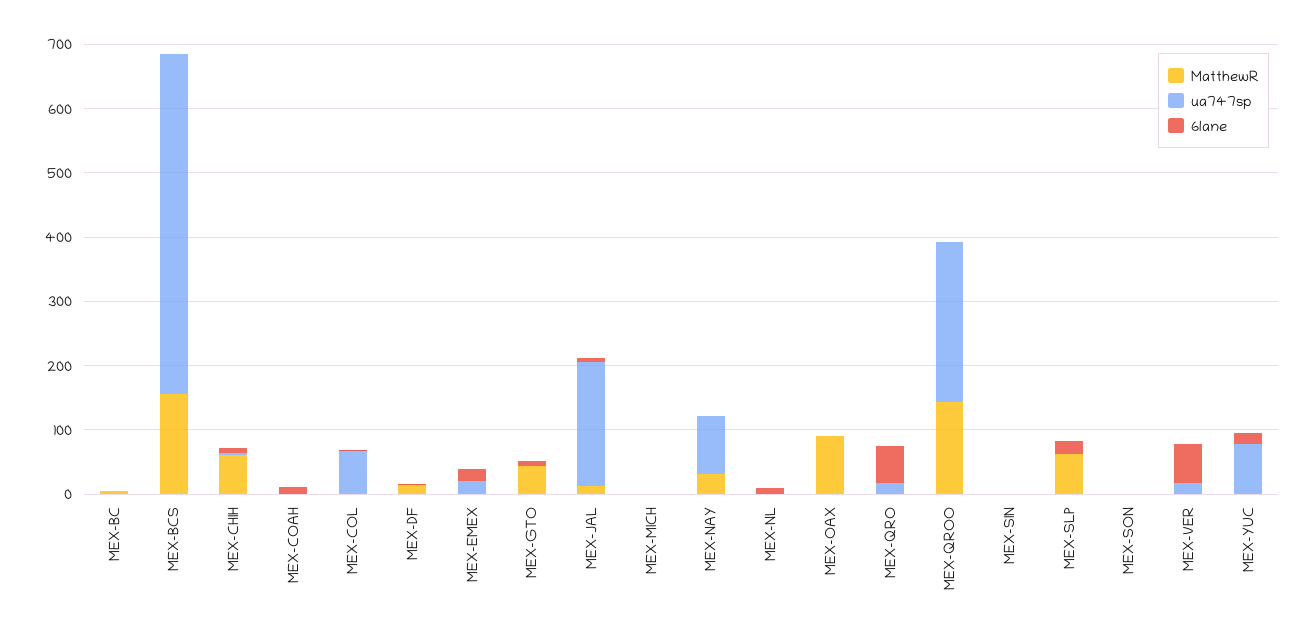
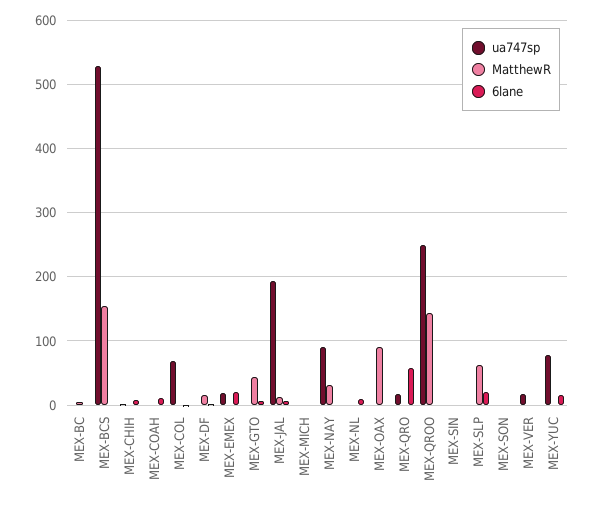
MatthewR, MEX-CHIH: 60 -> 0
6lane, MEX-VER: 60 -> 0

